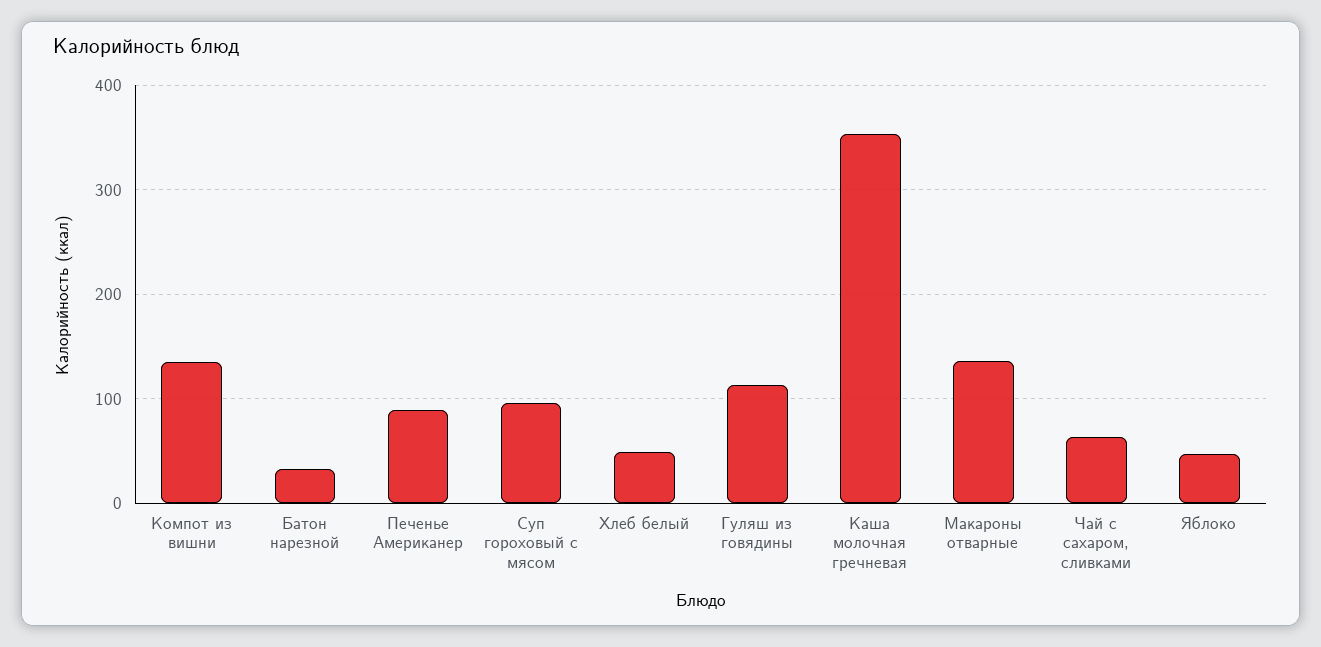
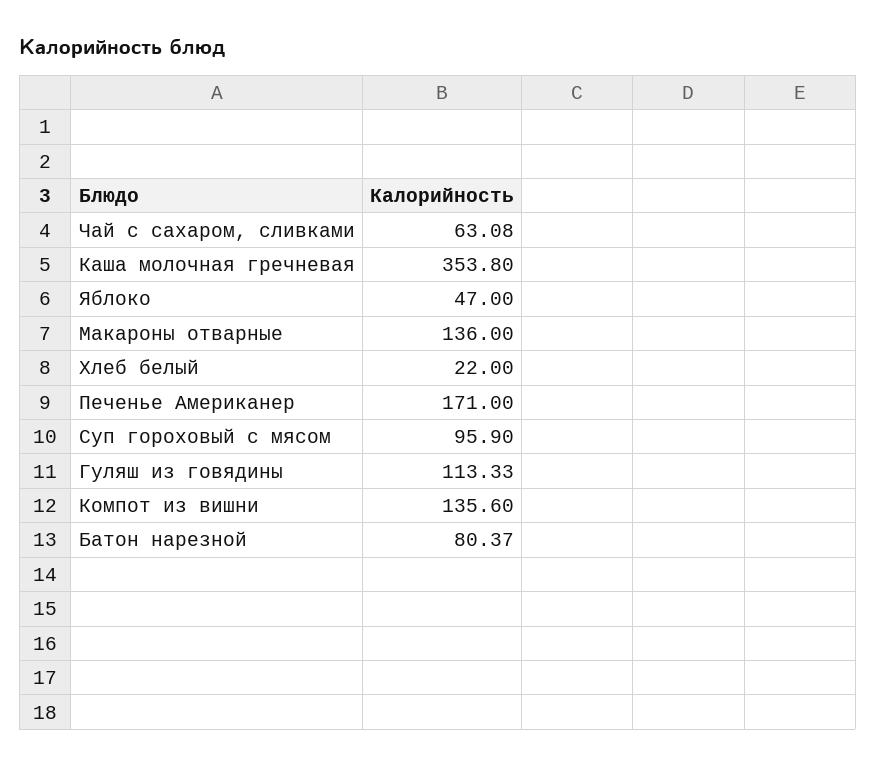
Батон нарезной: 30 -> 80.37
Печенье Американер: 90 -> 171
Хлеб белый: 50 -> 22

